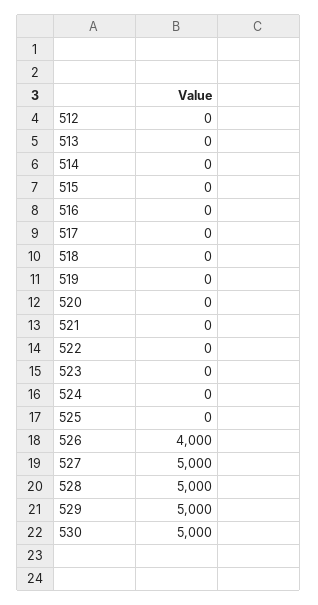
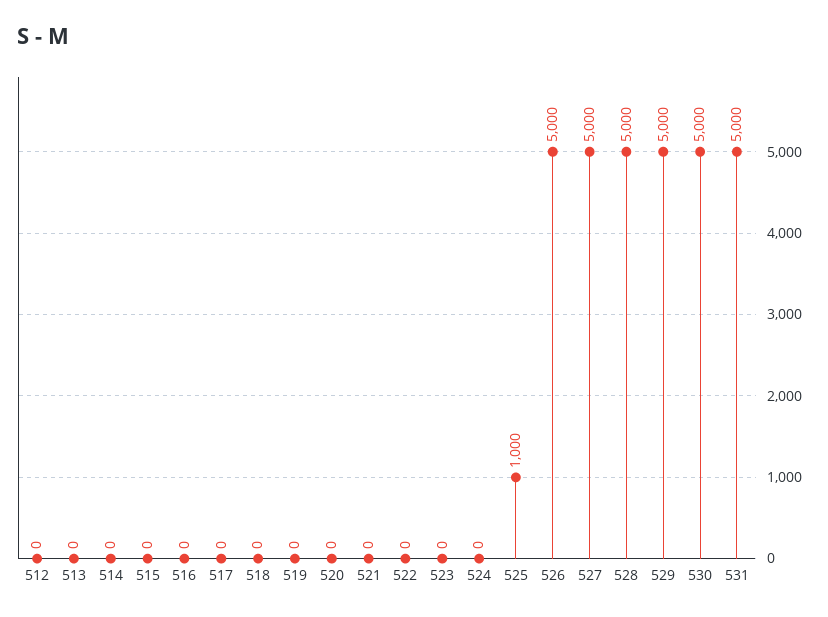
525: 0 -> 1000
526: 4000 -> 5000
531: none -> 5000

